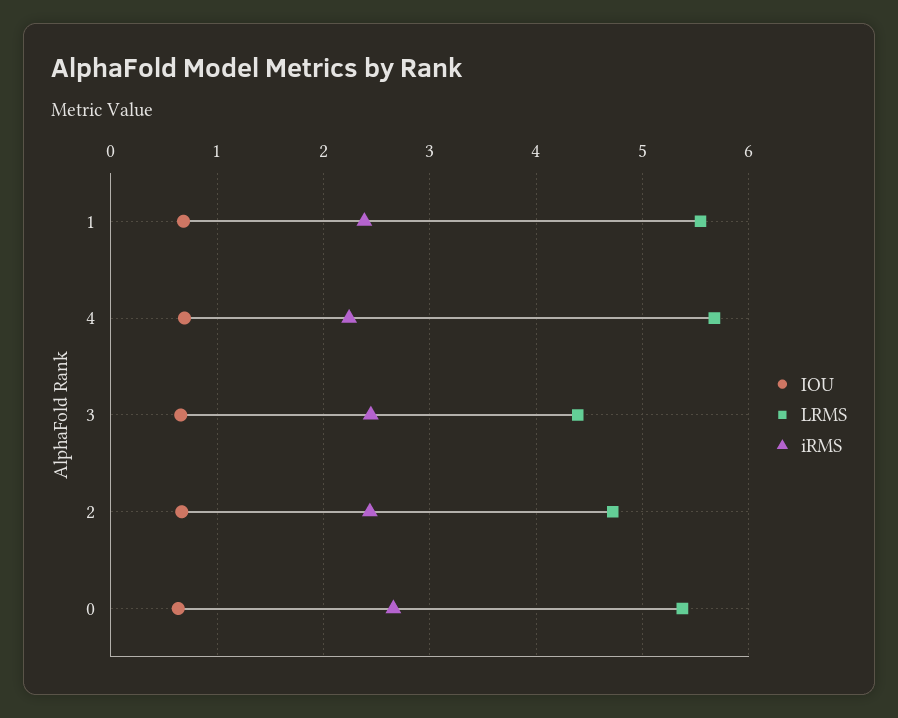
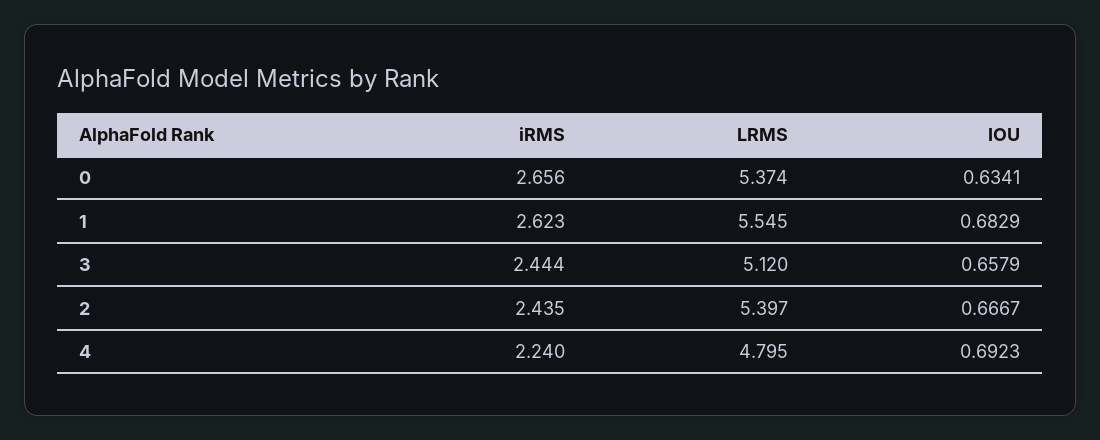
iRMS, 1: 2.4 -> 2.623
LRMS, 4: 5.7 -> 4.795
LRMS, 3: 4.4 -> 5.12
LRMS, 2: 4.7 -> 5.397

